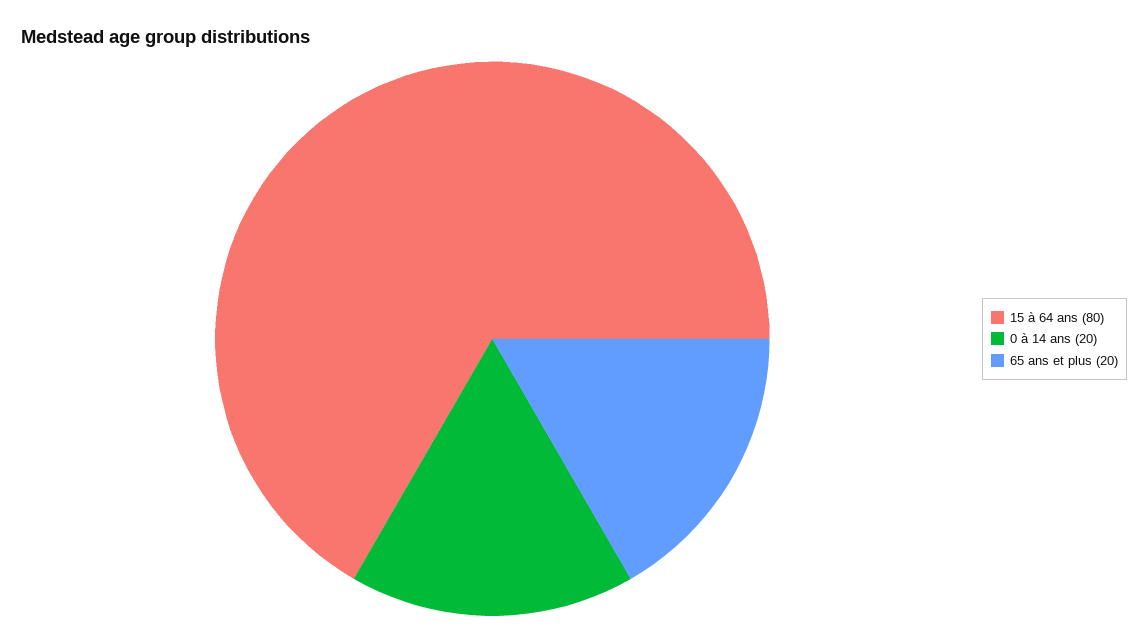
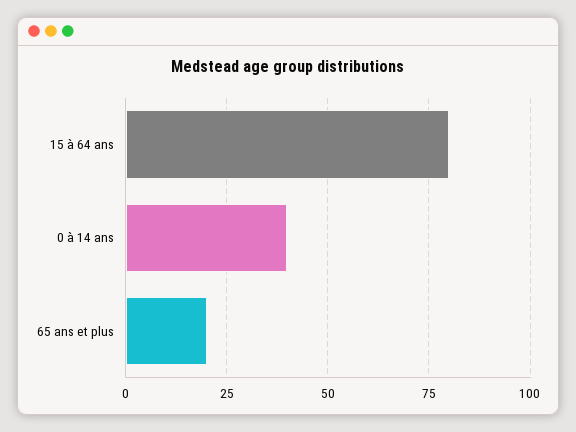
0 à 14 ans: 20 -> 40

